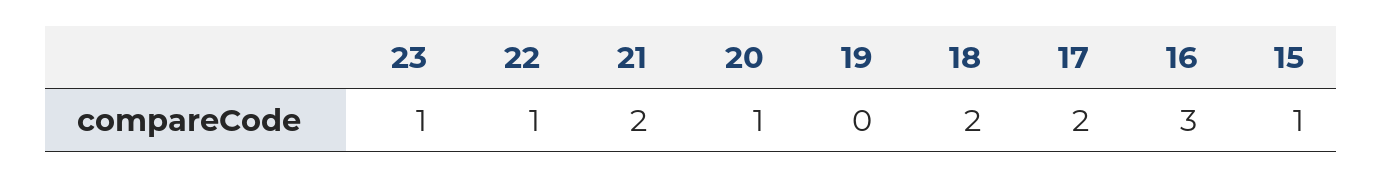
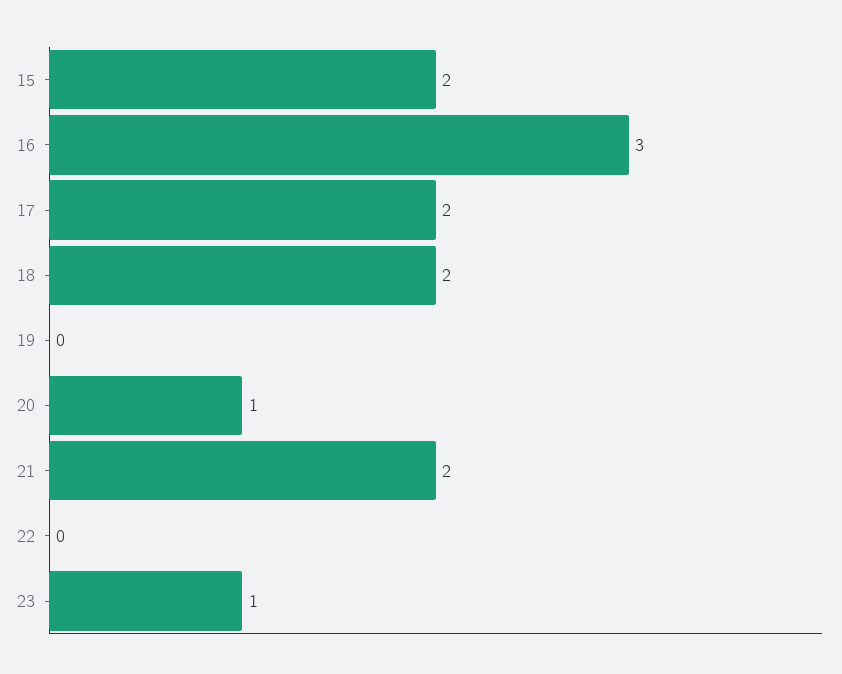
22: 1 -> 0
15: 1 -> 2

